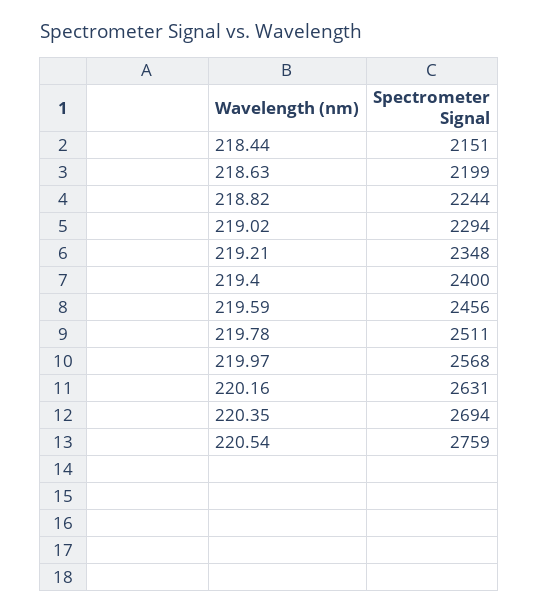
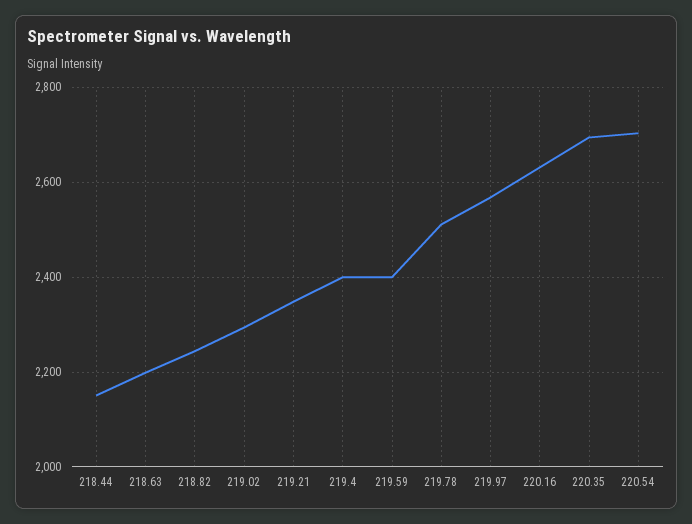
219.59: 2456 -> 2400
220.54: 2759 -> 2700

